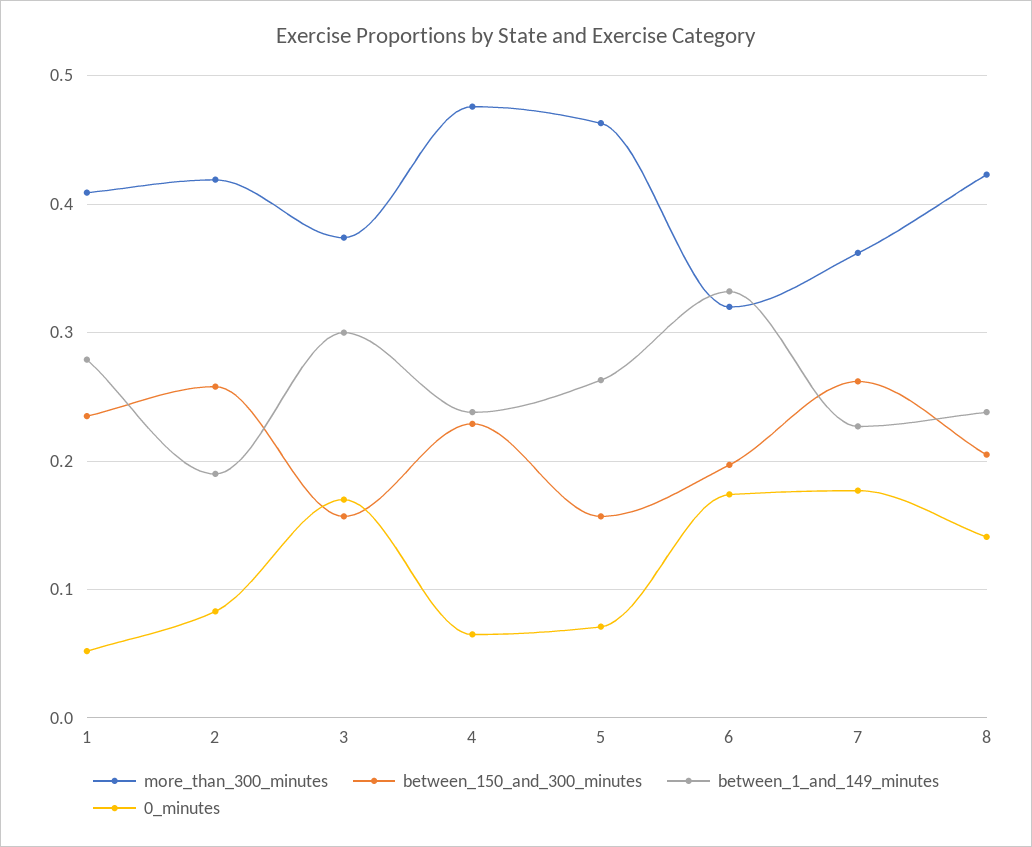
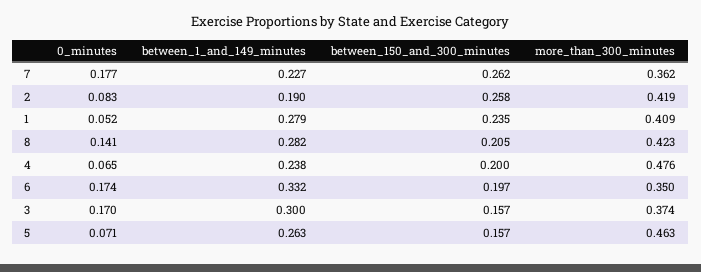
between_150_and_300_minutes, 4: 0.23 -> 0.2
more_than_300_minutes, 6: 0.32 -> 0.35
between_1_and_149_minutes, 8: 0.24 -> 0.282

